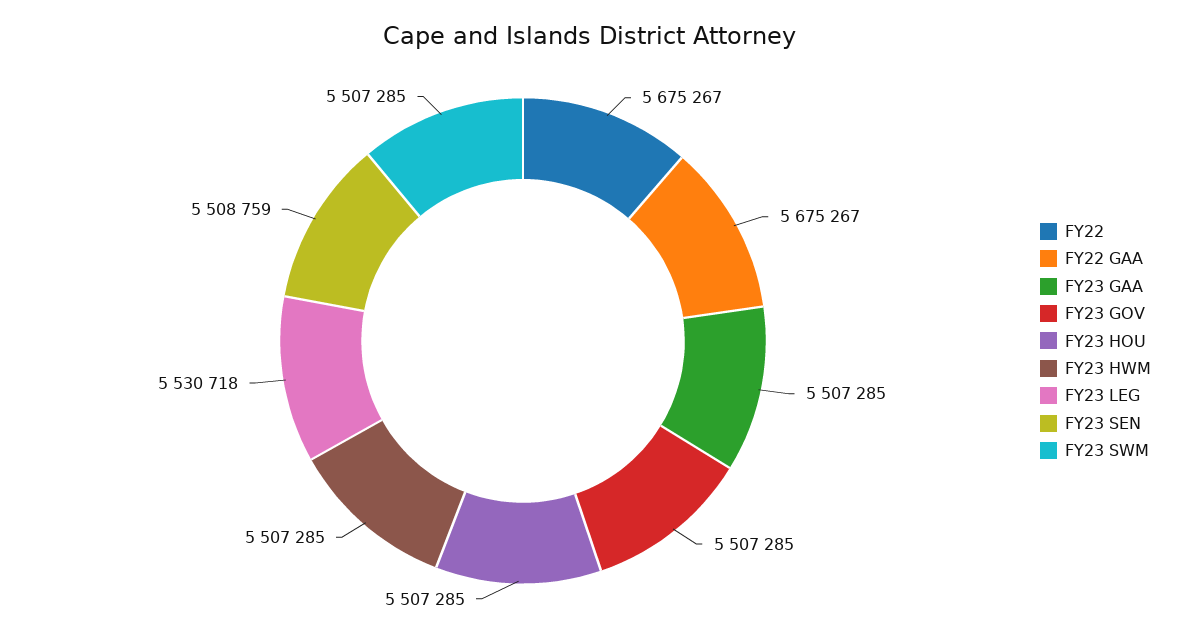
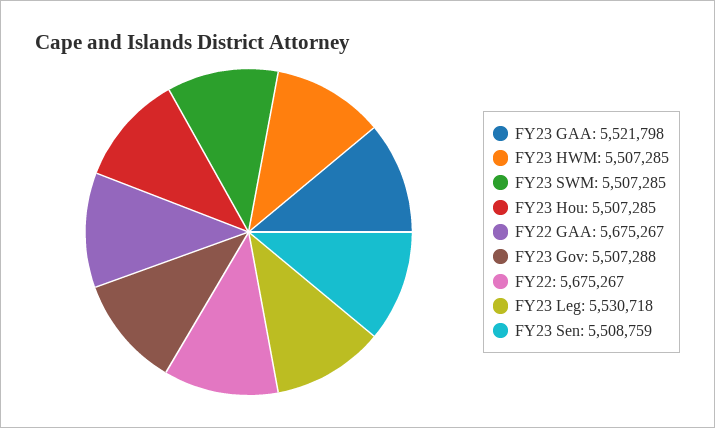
FY23 GAA: 5507285 -> 5521798
FY23 GOV: 5507285 -> 5507288

